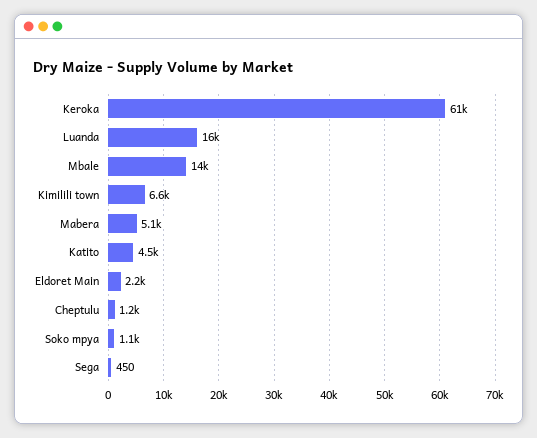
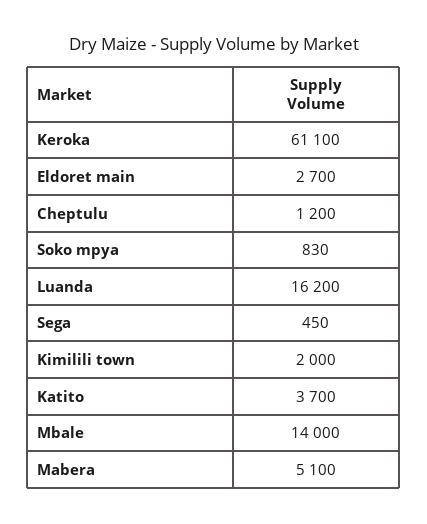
Kimilili town: 6600 -> 2000
Katito: 4500 -> 3700
Eldoret Main: 2200 -> 2700
Soko mpya: 1100 -> 830

